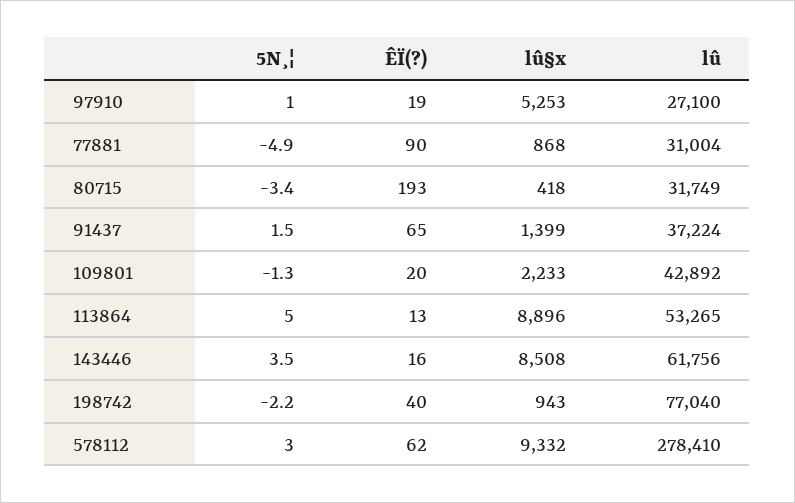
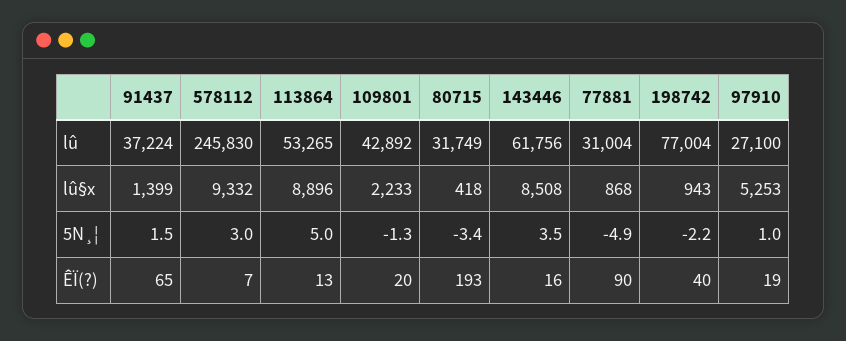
lû, 198742: 77040 -> 77004
ÊÏ(?), 578112: 62 -> 7
lû, 578112: 278410 -> 245830

